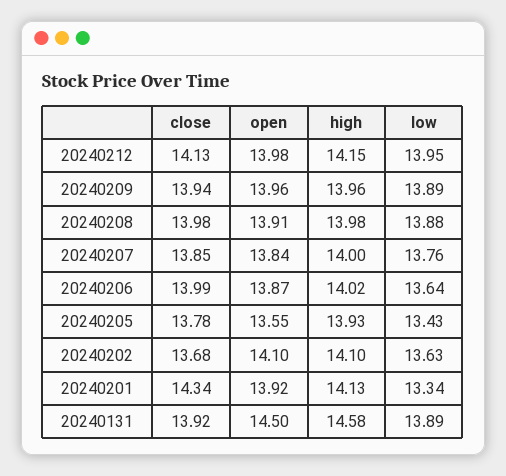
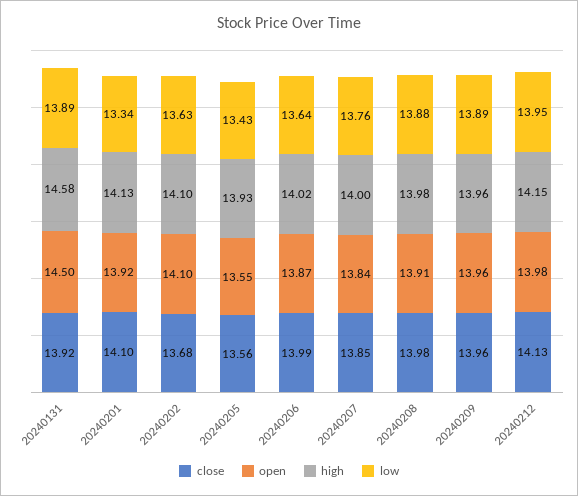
close, 20240209: 13.94 -> 13.96
close, 20240205: 13.78 -> 13.56
close, 20240201: 14.34 -> 14.1

